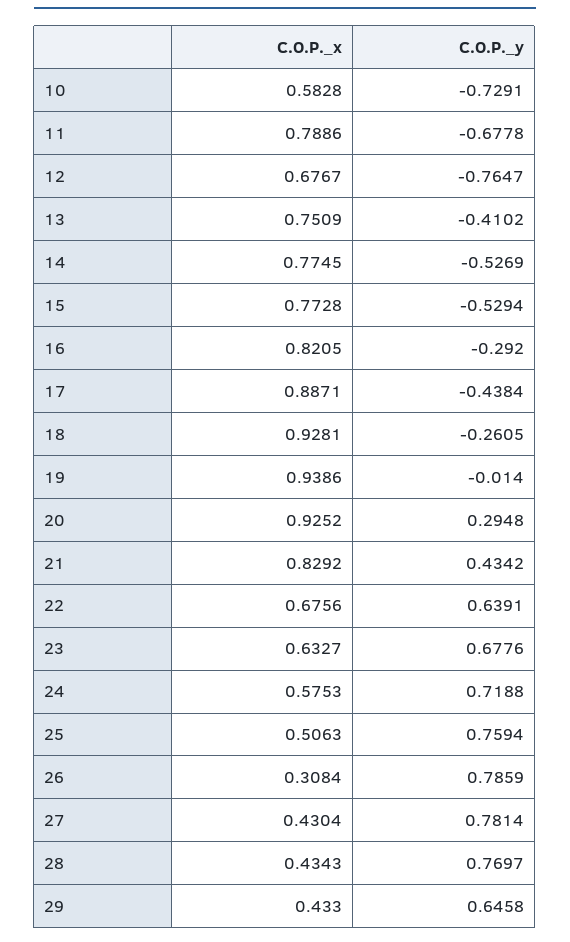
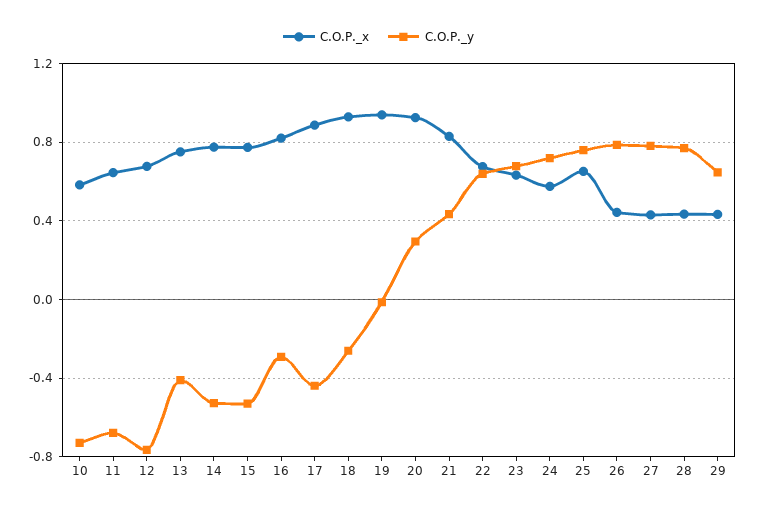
C.O.P._x, 11: 0.7886 -> 0.65
C.O.P._x, 25: 0.5063 -> 0.65
C.O.P._x, 26: 0.3084 -> 0.45

